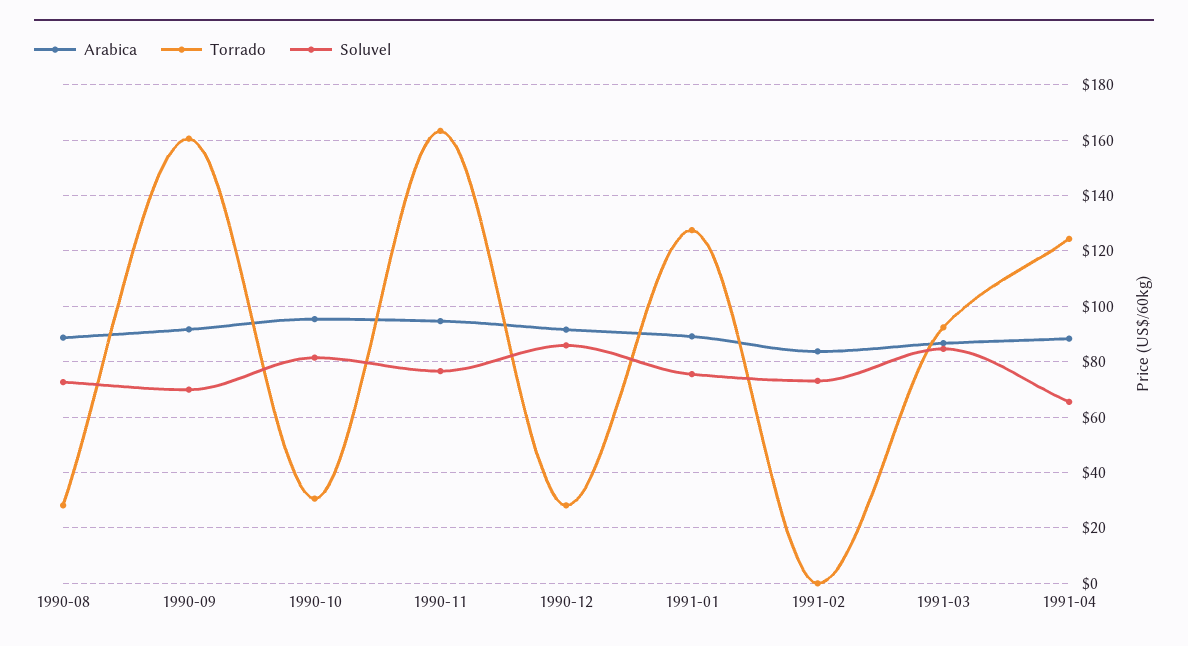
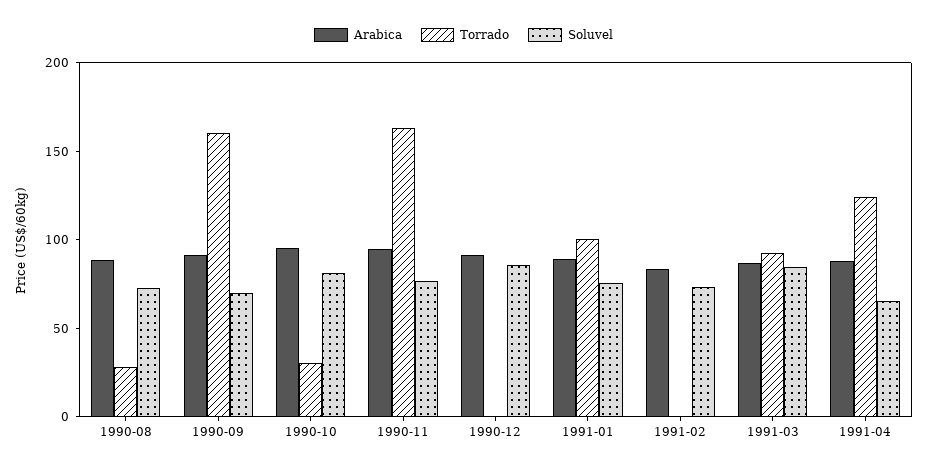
Torrado, 1990-12: 27.5 -> 0
Torrado, 1991-01: 127.5 -> 100

